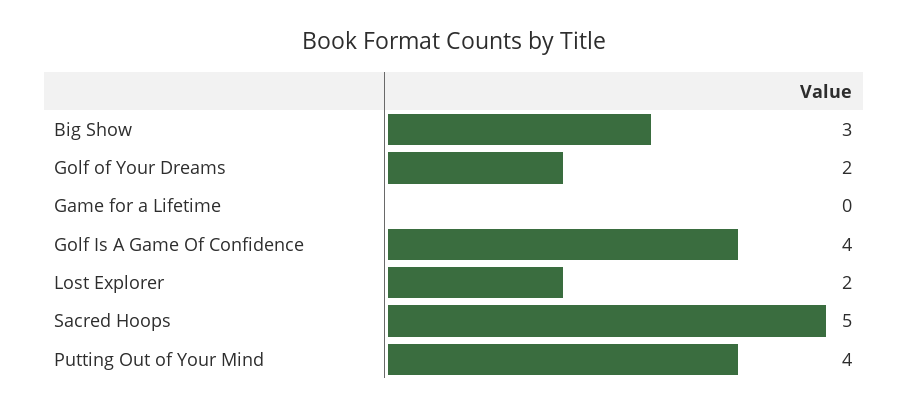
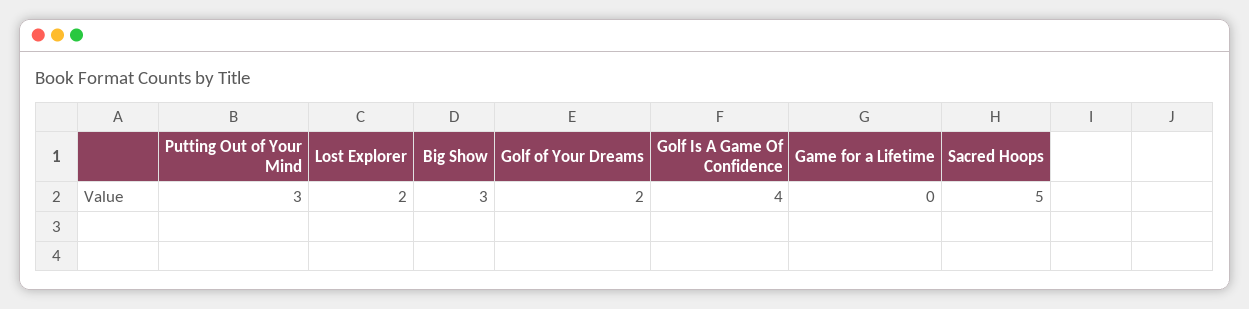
Putting Out of Your Mind: 4 -> 3

